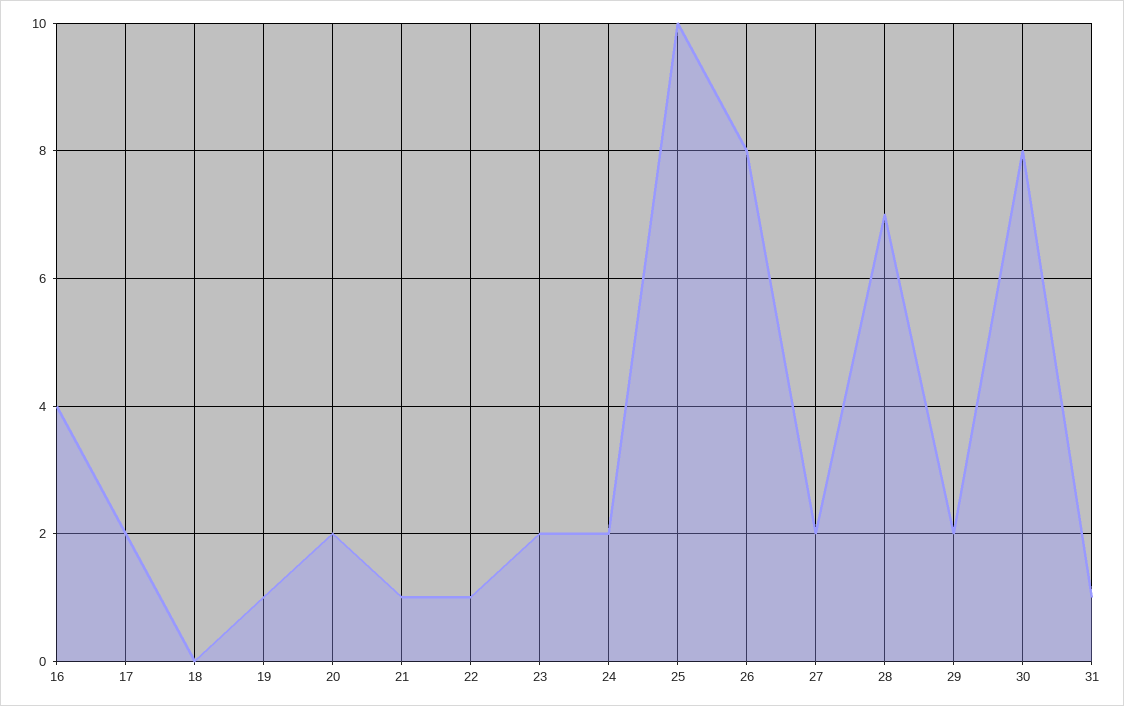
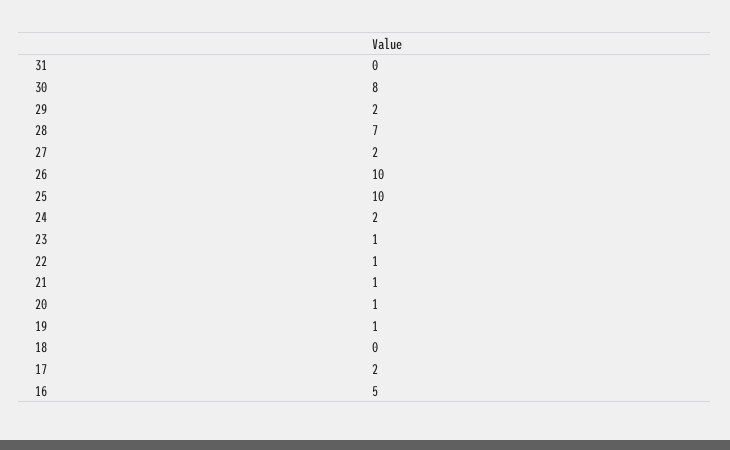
16: 4 -> 5
20: 2 -> 1
23: 2 -> 1
26: 8 -> 10
31: 1 -> 0

